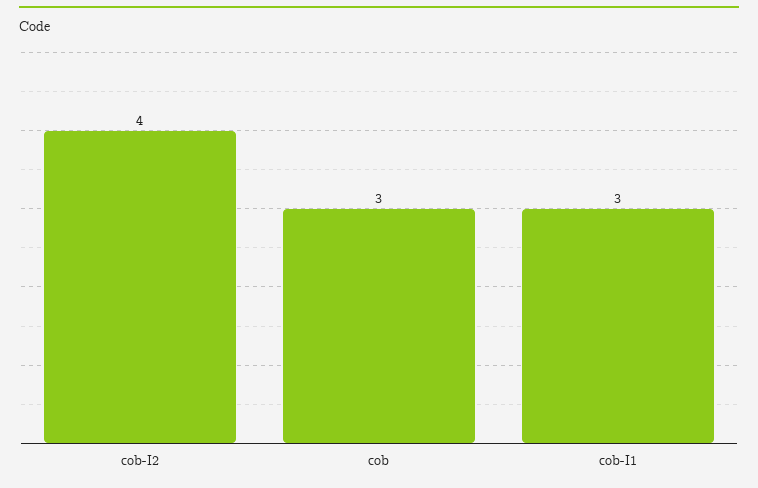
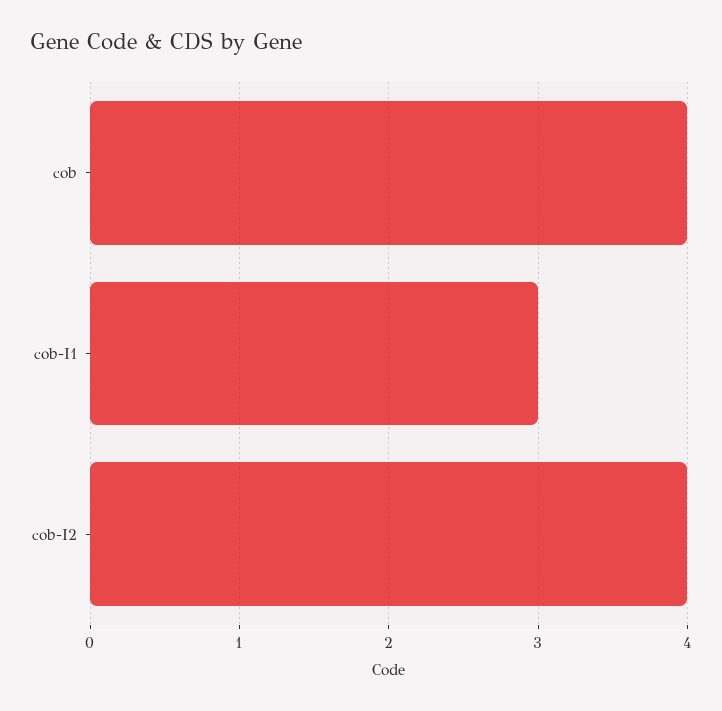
cob: 3 -> 4

